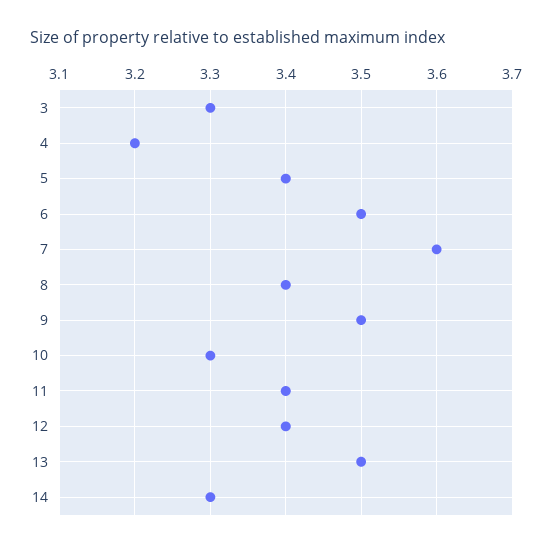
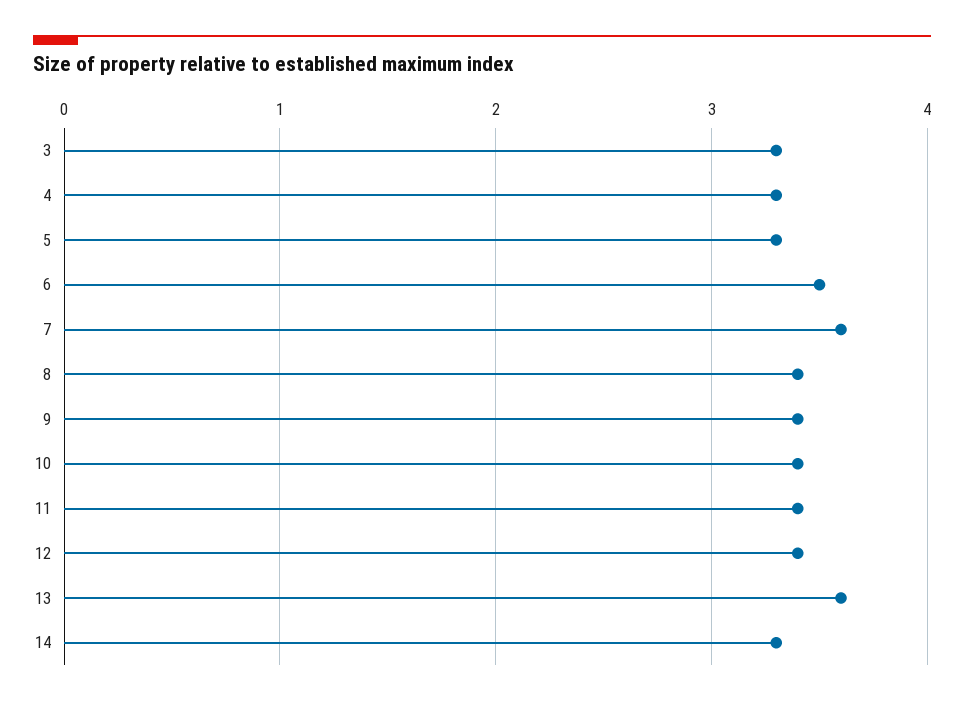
4: 3.2 -> 3.3
5: 3.4 -> 3.3
9: 3.5 -> 3.4
10: 3.3 -> 3.4
13: 3.5 -> 3.6

